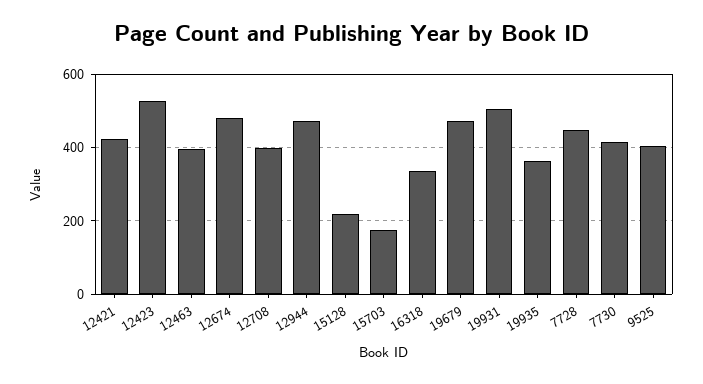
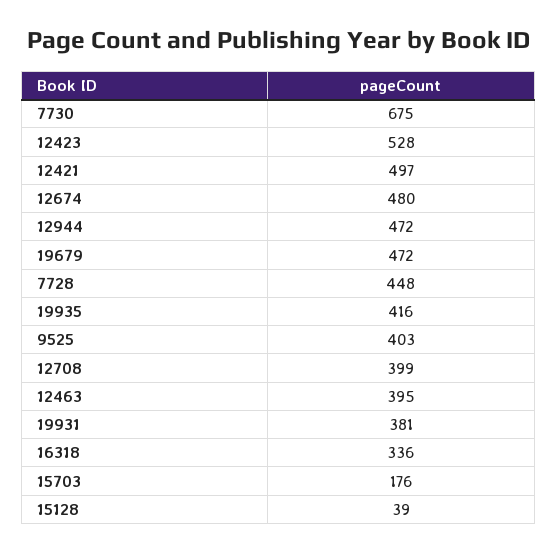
12421: 420 -> 497
15128: 220 -> 39
19931: 500 -> 381
19935: 360 -> 416
7730: 420 -> 675

